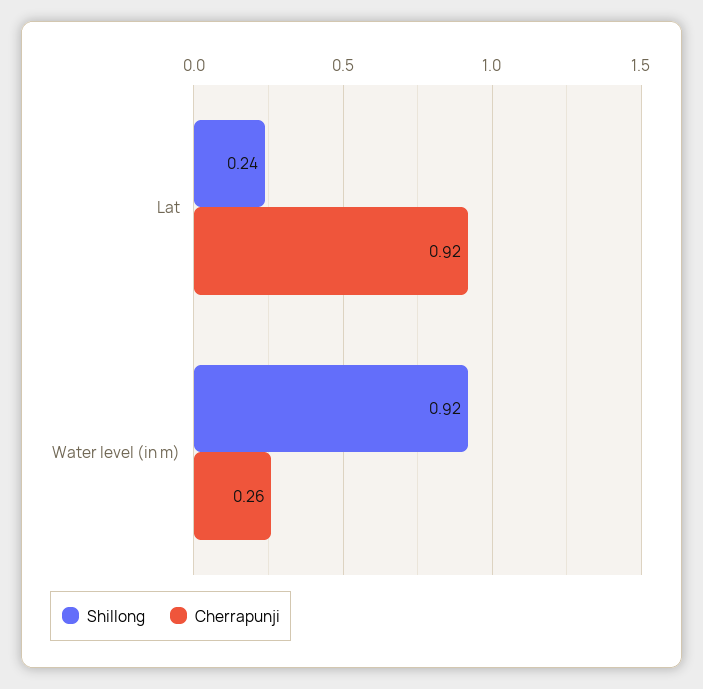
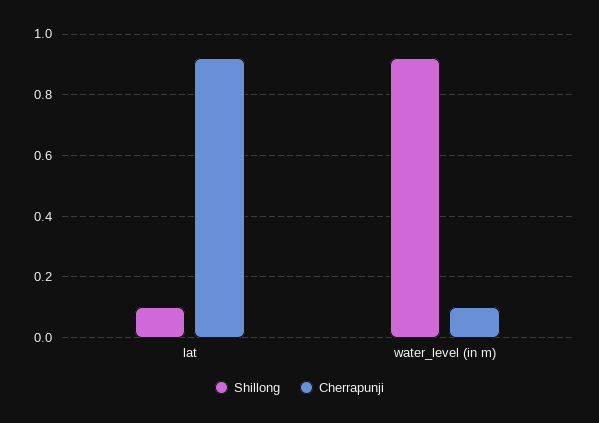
Shillong, Lat: 0.24 -> 0.1
Cherrapunji, Water level (in m): 0.26 -> 0.1

